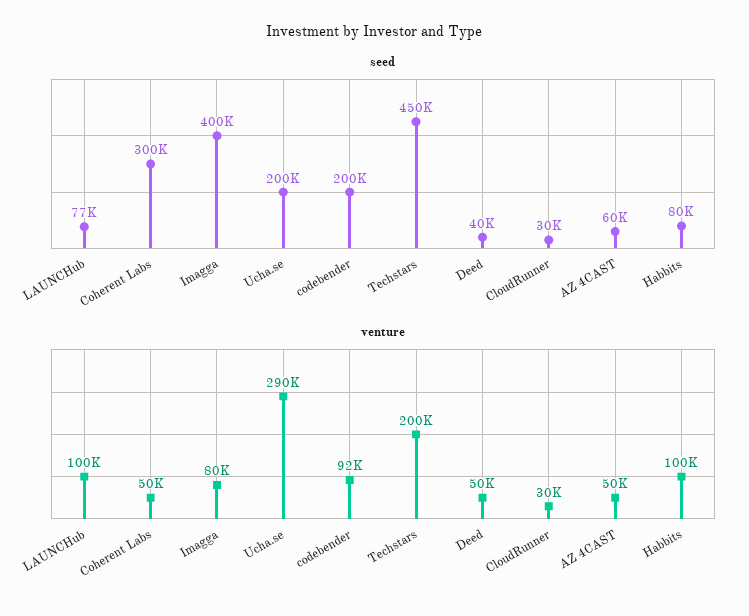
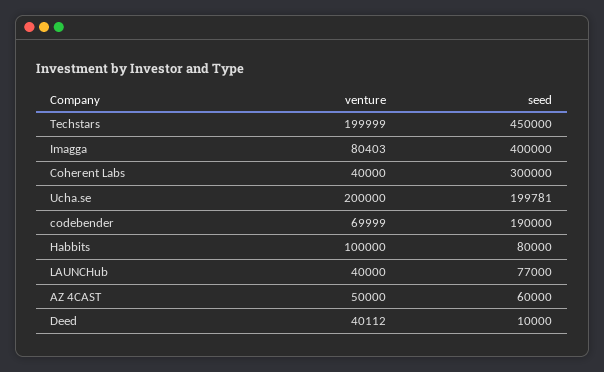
seed, codebender: 200000 -> 190000
seed, Deed: 40000 -> 10000
seed, CloudRunner: 30000 -> none
venture, LAUNCHub: 100000 -> 40000
venture, Coherent Labs: 50000 -> 40000
venture, Ucha.se: 290000 -> 200000
venture, codebender: 92000 -> 69999
venture, Deed: 50000 -> 40112
venture, CloudRunner: 30000 -> none

